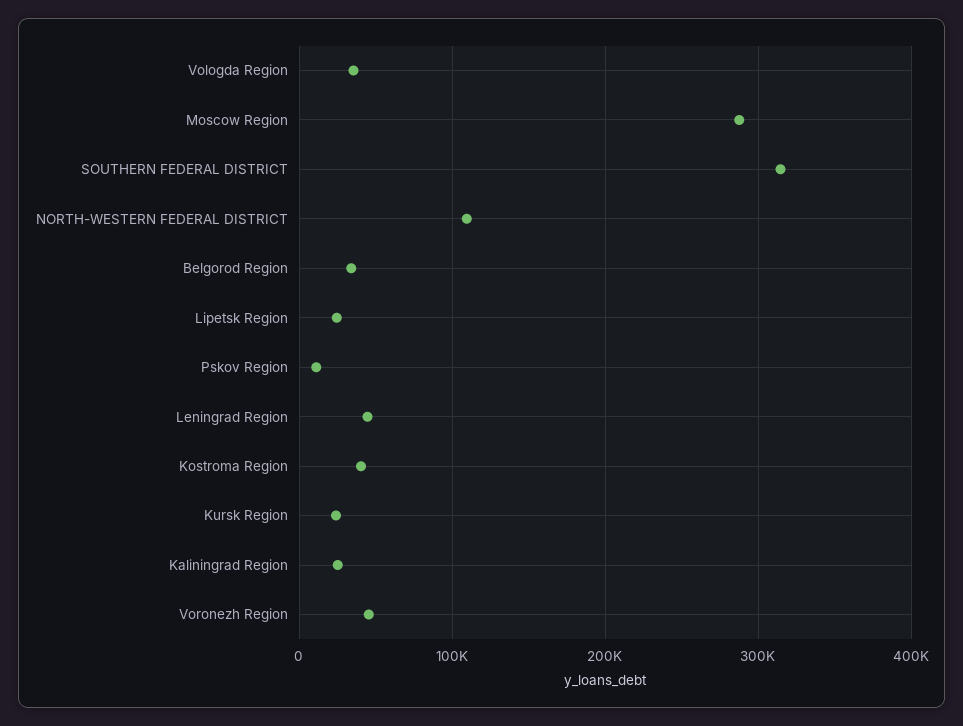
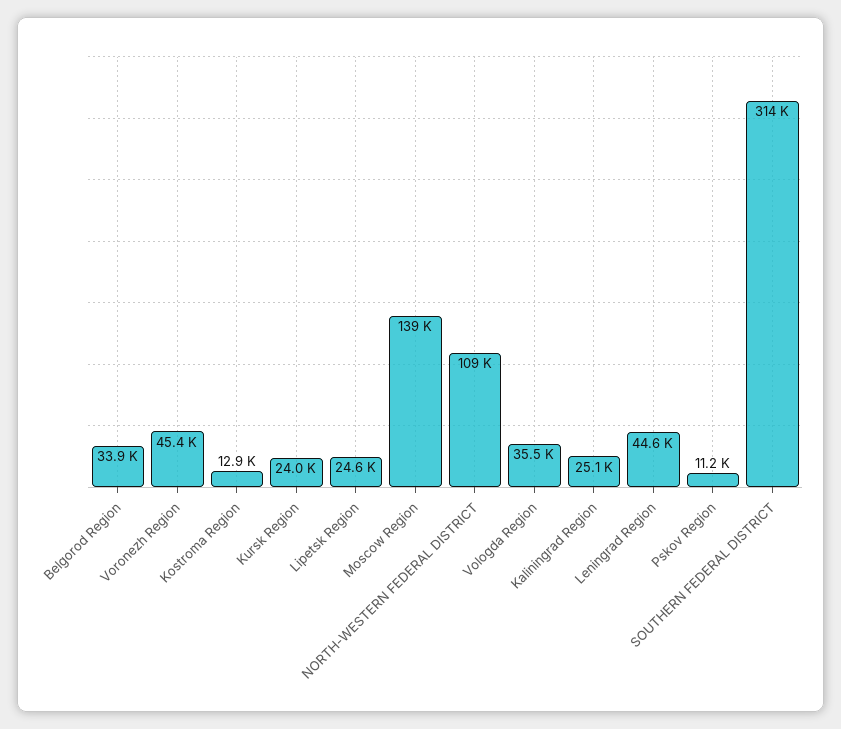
Moscow Region: 290000 -> 139000
Kostroma Region: 40000 -> 12900

